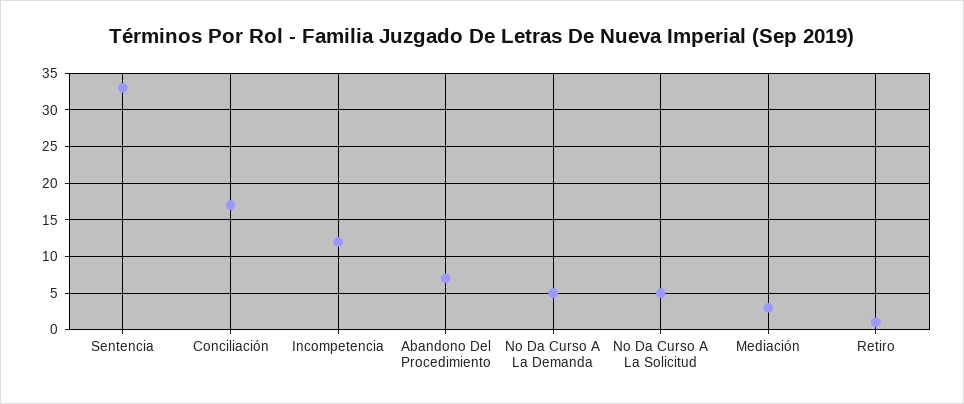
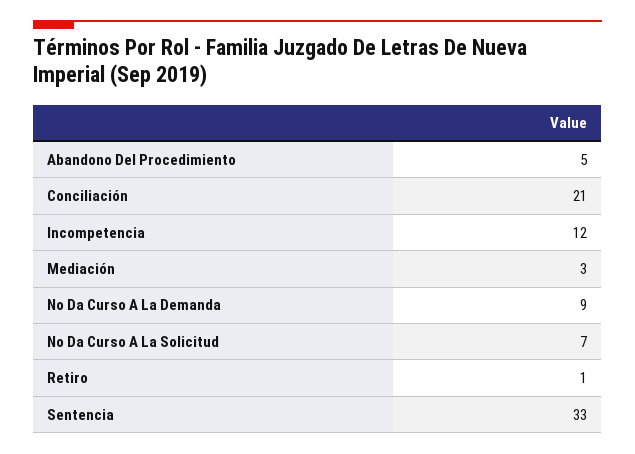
Conciliación: 17 -> 21
Abandono Del Procedimiento: 7 -> 5
No Da Curso A La Demanda: 5 -> 9
No Da Curso A La Solicitud: 5 -> 7

